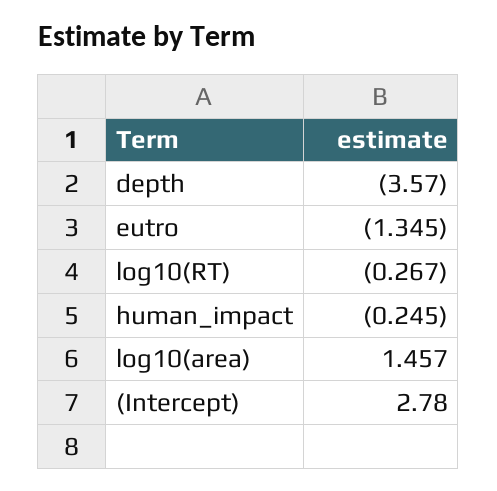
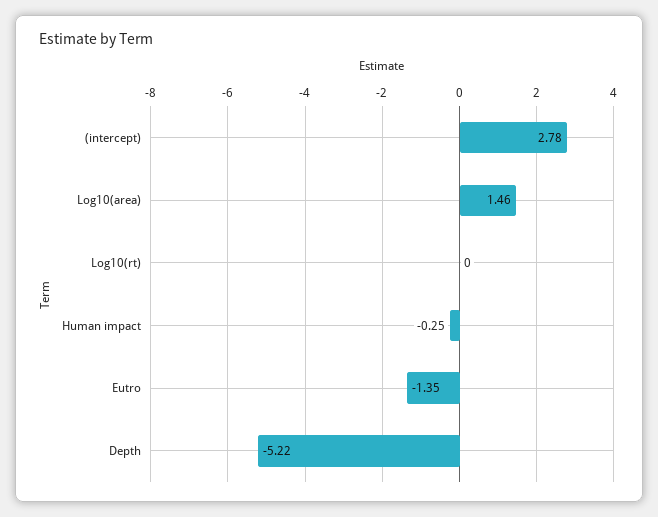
depth: -3.57 -> -5.22
log10(RT): -0.267 -> 0

